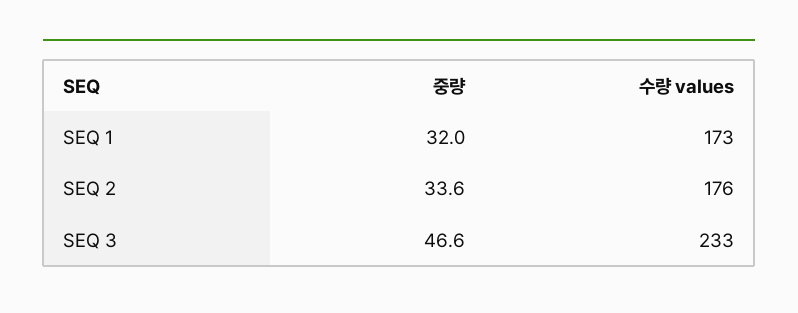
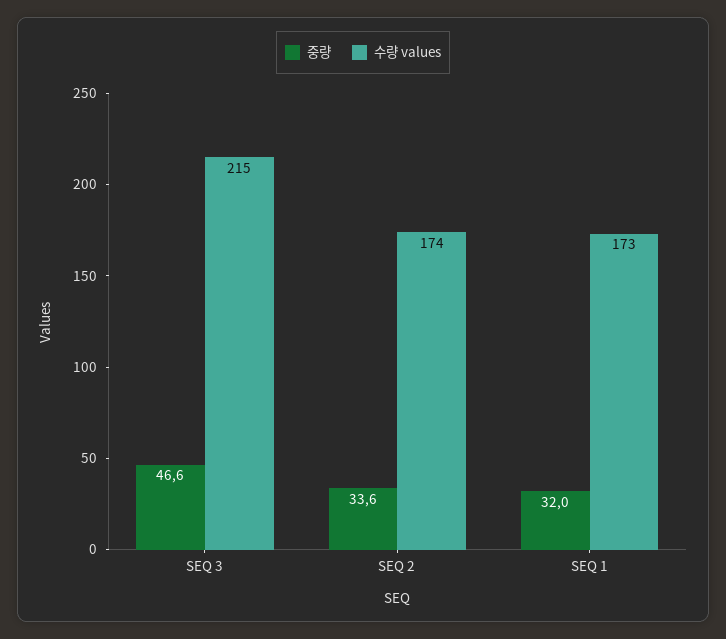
수량 values, SEQ 2: 176 -> 174
수량 values, SEQ 3: 233 -> 215

